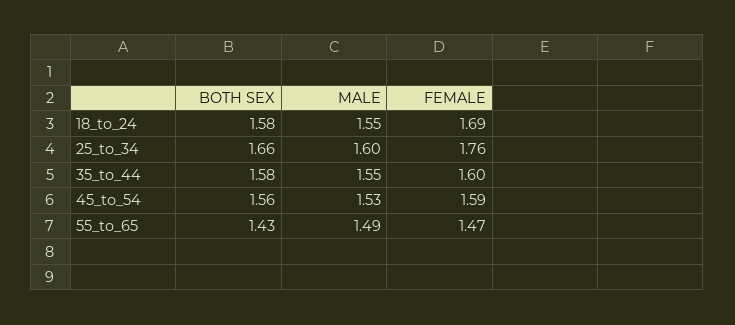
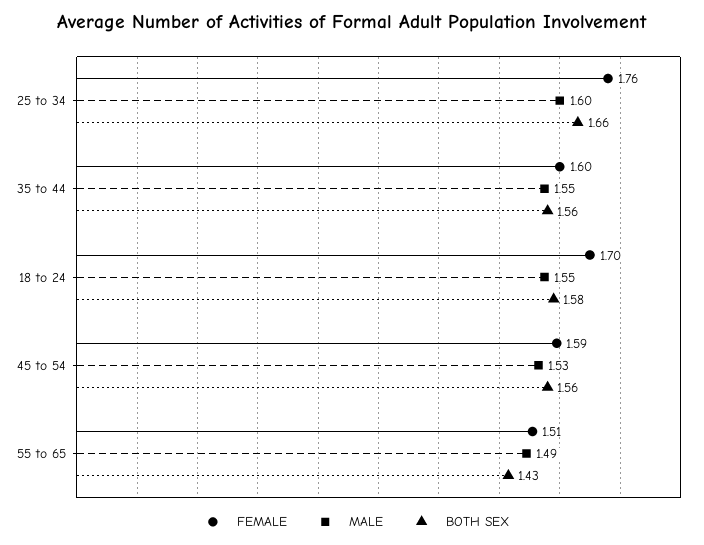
FEMALE, 18_to_24: 1.69 -> 1.7
BOTH SEX, 35_to_44: 1.58 -> 1.56
FEMALE, 55_to_65: 1.47 -> 1.51

